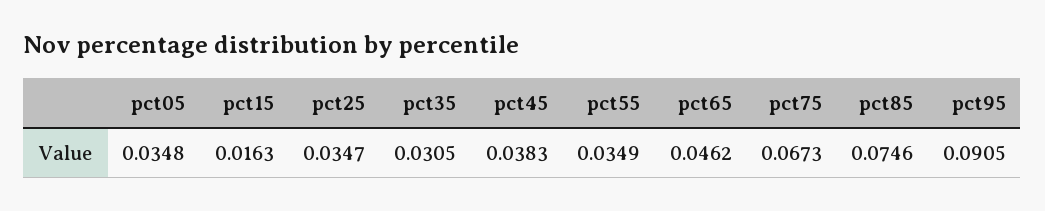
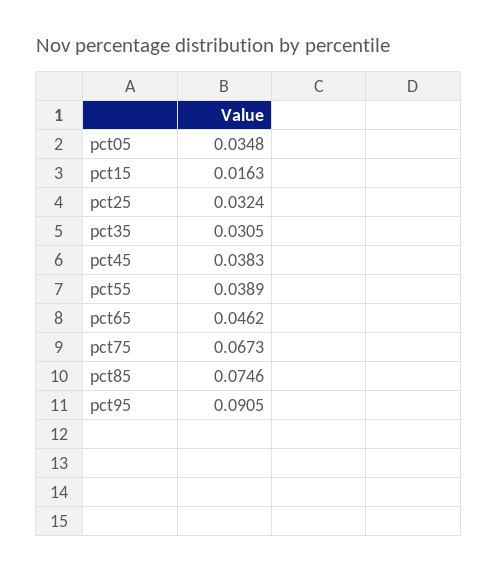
pct25: 0.0347 -> 0.0324
pct55: 0.0349 -> 0.0389

